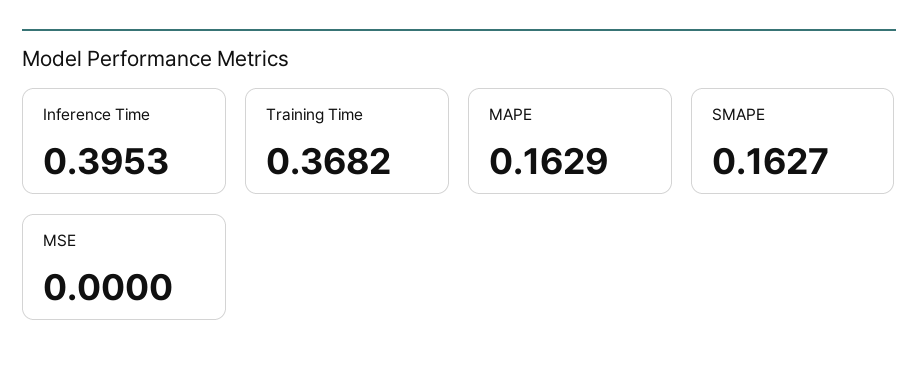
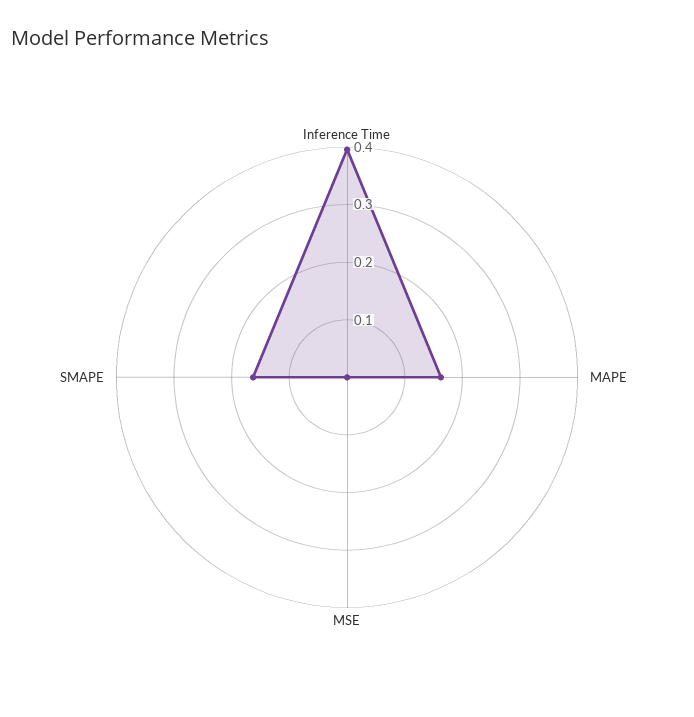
Training Time: 0.3682 -> none

